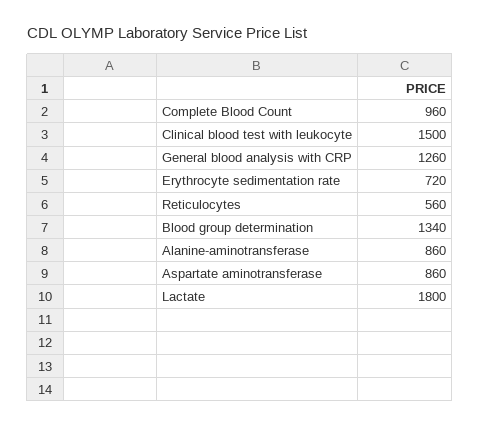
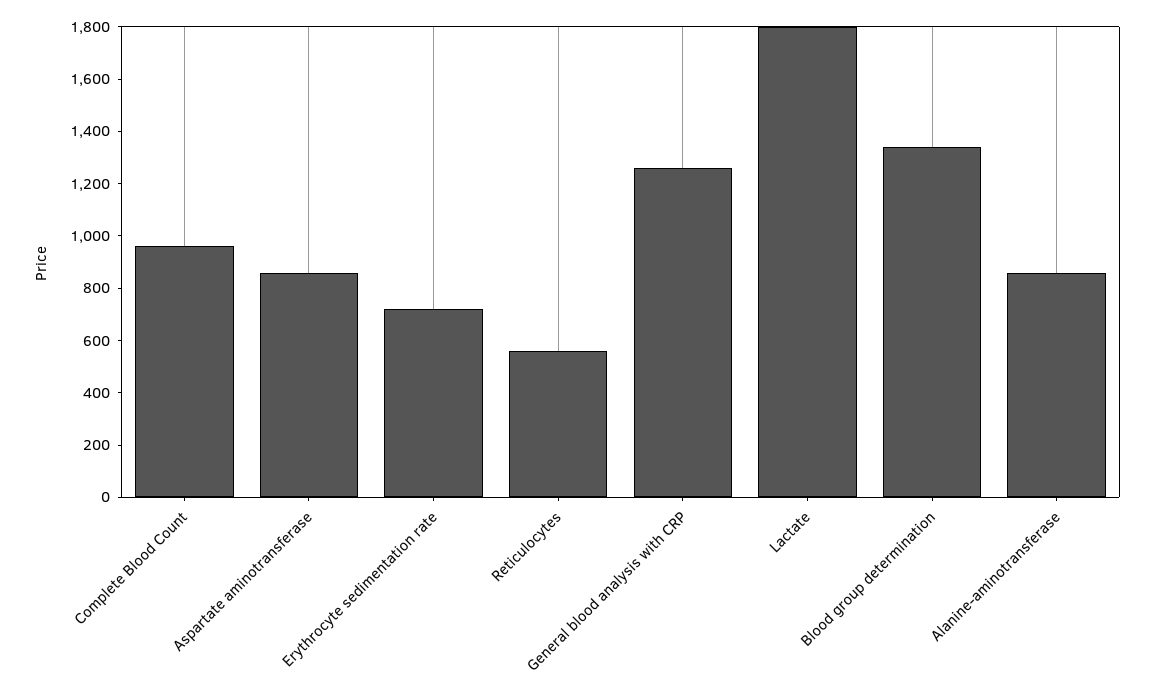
Clinical blood test with leukocyte: 1500 -> none

